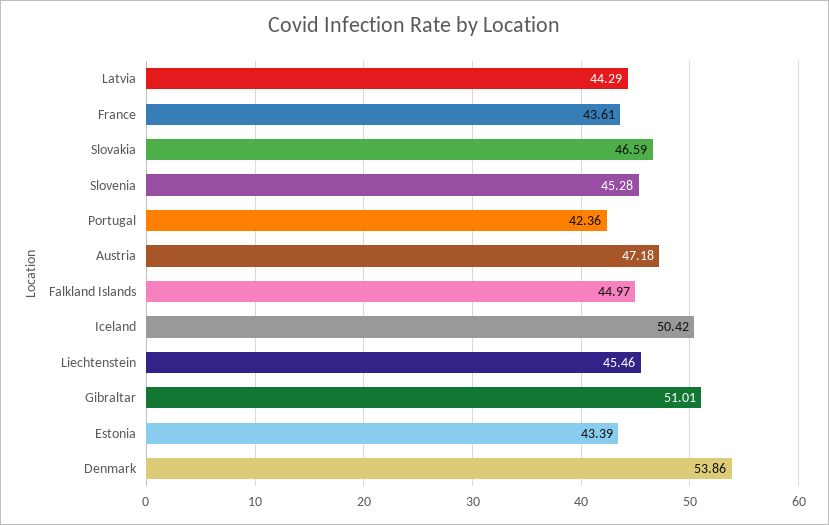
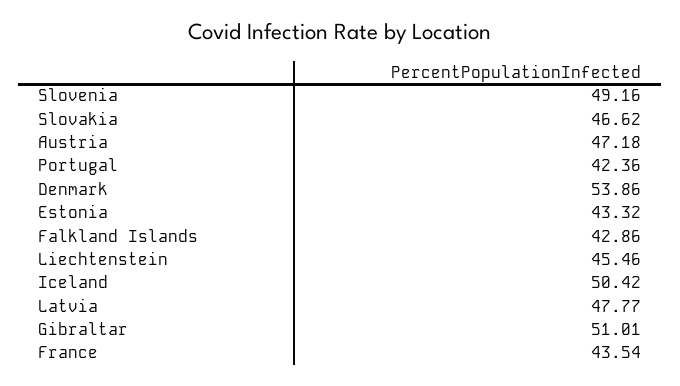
Latvia: 44.29 -> 47.77
France: 43.61 -> 43.54
Slovakia: 46.59 -> 46.62
Slovenia: 45.28 -> 49.16
Falkland Islands: 44.97 -> 42.86
Estonia: 43.39 -> 43.32

